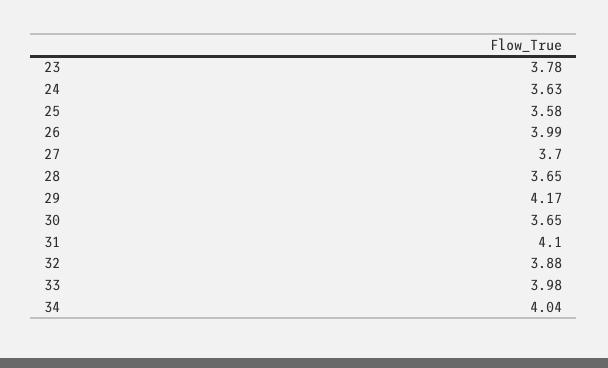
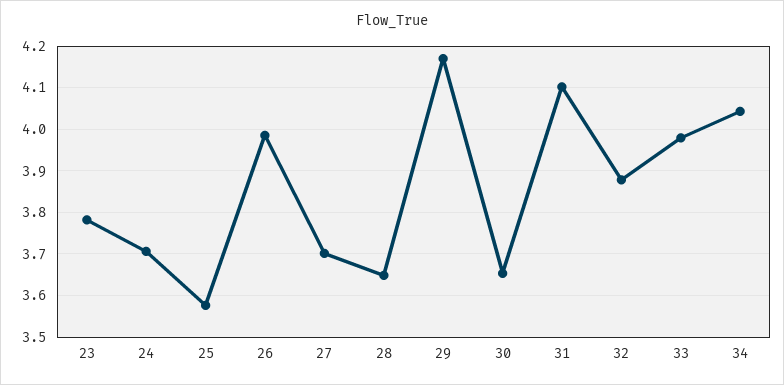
24: 3.63 -> 3.7

